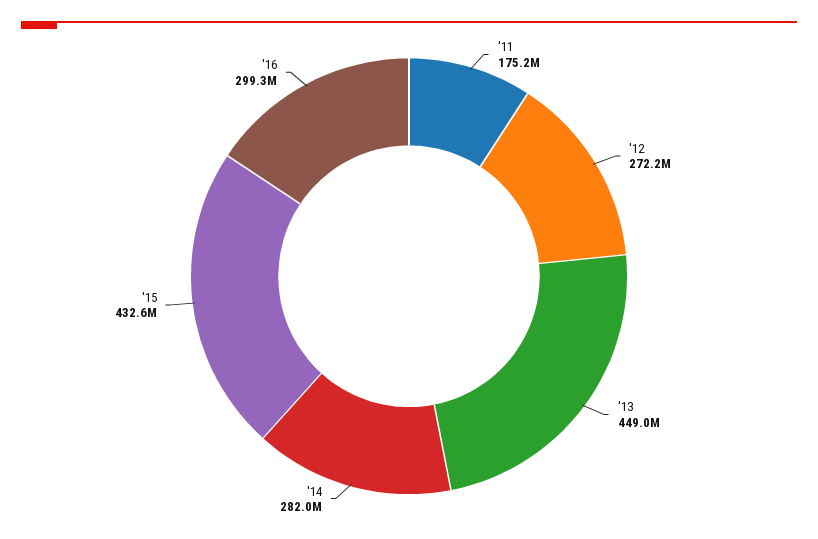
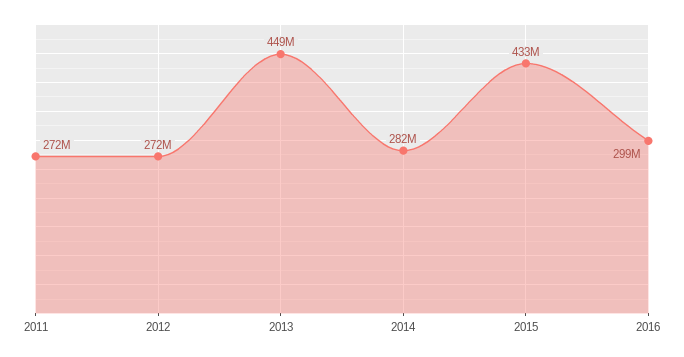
'11: 175200000 -> 272000000

